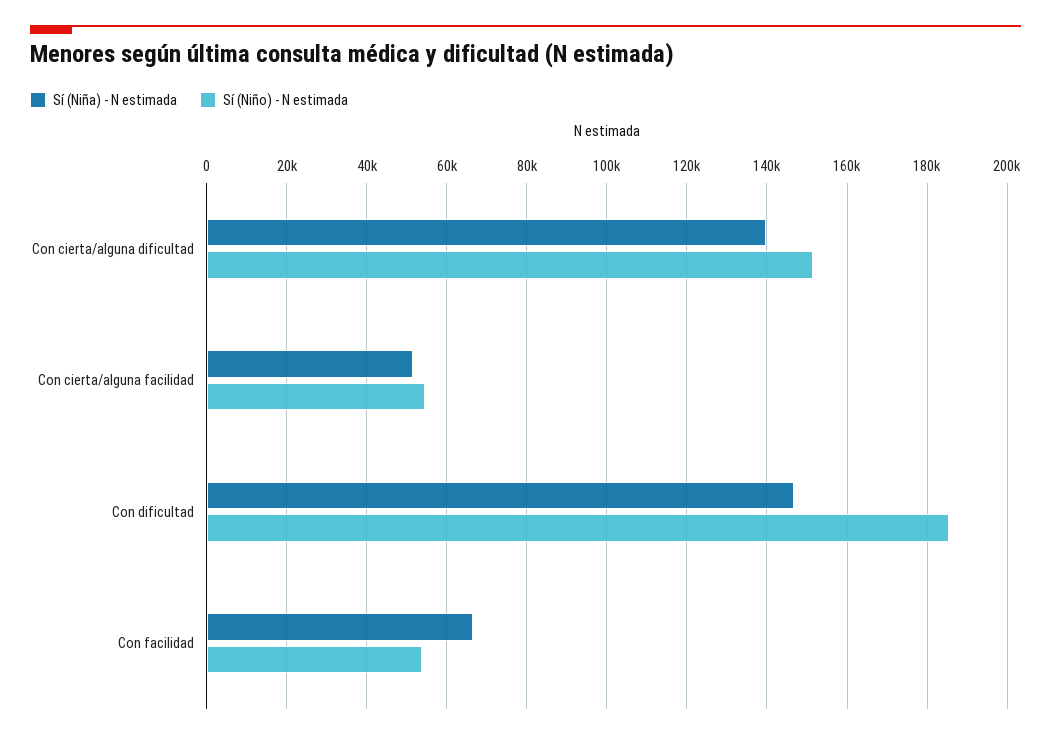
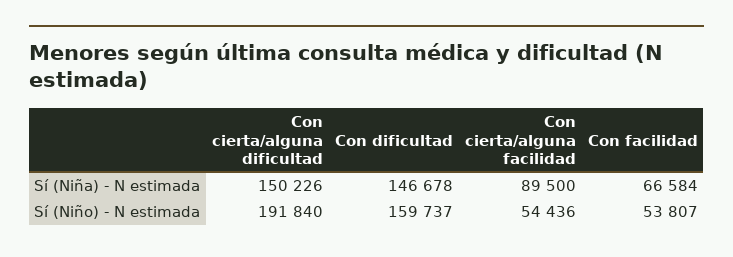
Sí (Niña) - N estimada, Con cierta/alguna dificultad: 140000 -> 150226
Sí (Niño) - N estimada, Con cierta/alguna dificultad: 152000 -> 191840
Sí (Niña) - N estimada, Con cierta/alguna facilidad: 52000 -> 89500
Sí (Niño) - N estimada, Con dificultad: 186000 -> 159737

